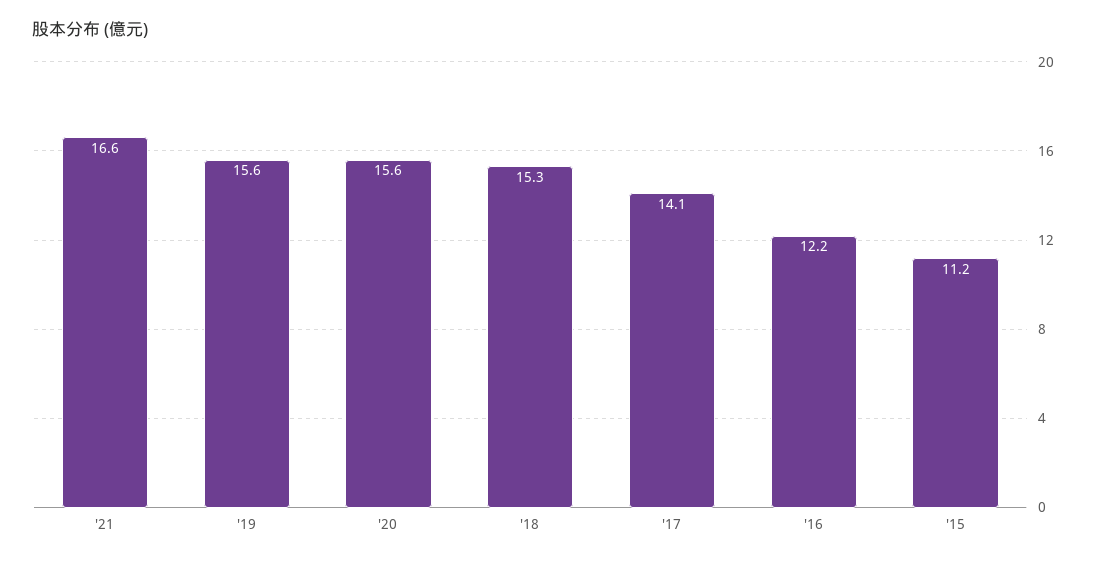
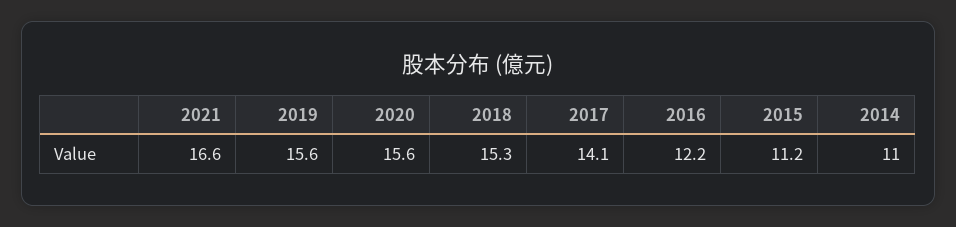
2014: none -> 11

